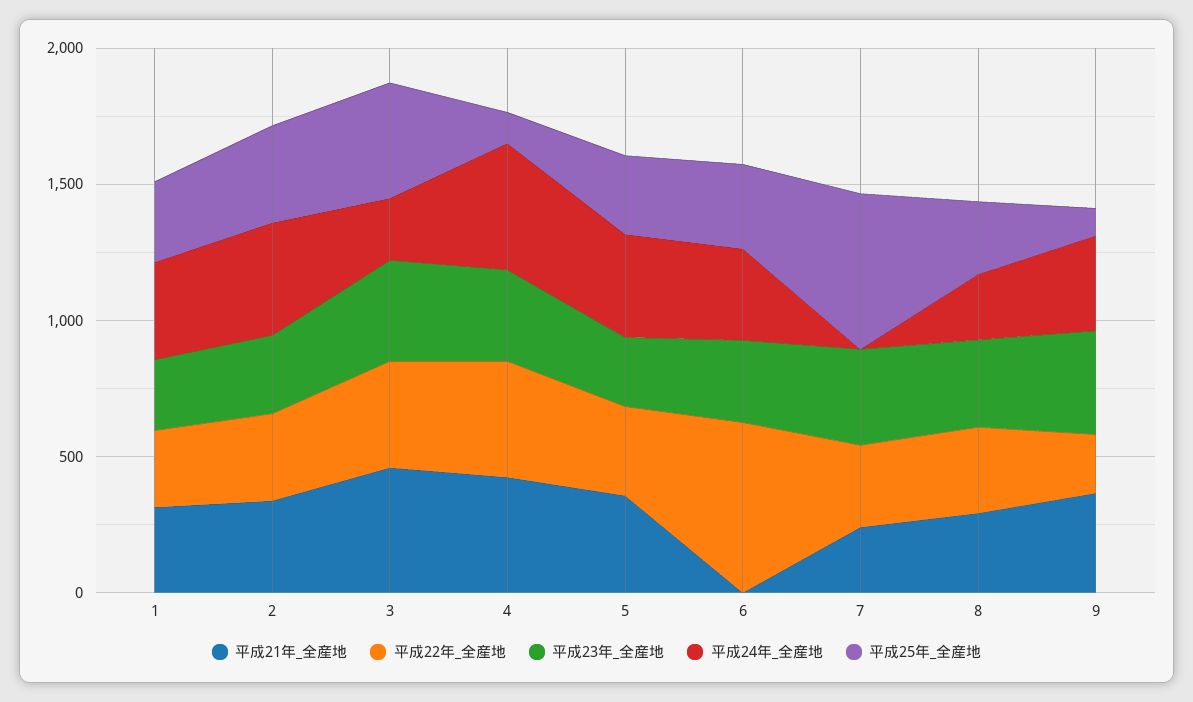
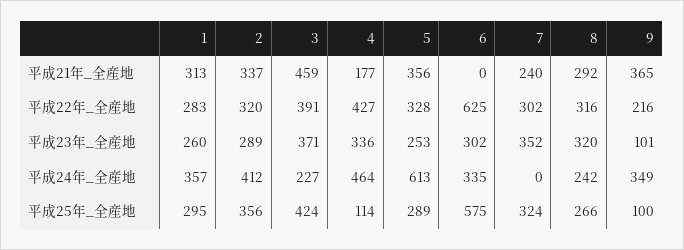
平成21年_全産地, 4: 400 -> 177
平成24年_全産地, 5: 400 -> 613
平成25年_全産地, 6: 300 -> 575
平成25年_全産地, 7: 600 -> 324
平成23年_全産地, 9: 400 -> 101

